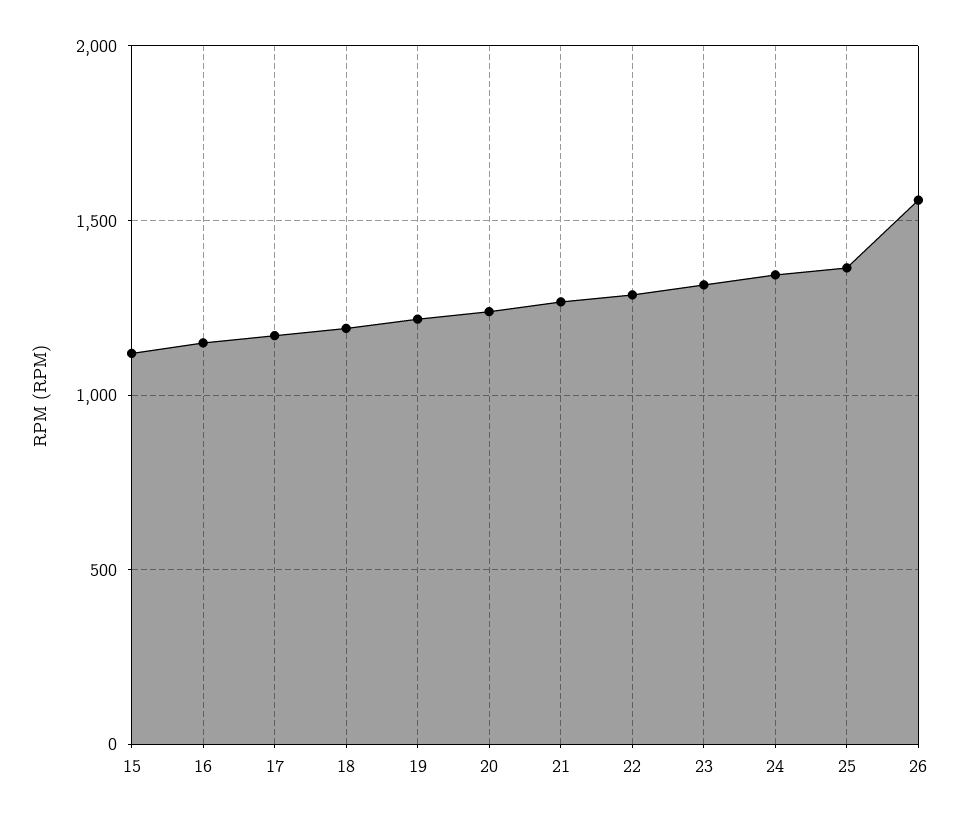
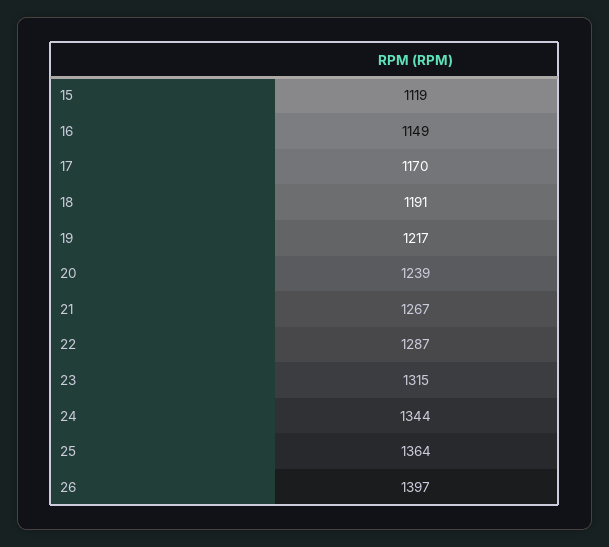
26: 1550 -> 1397

